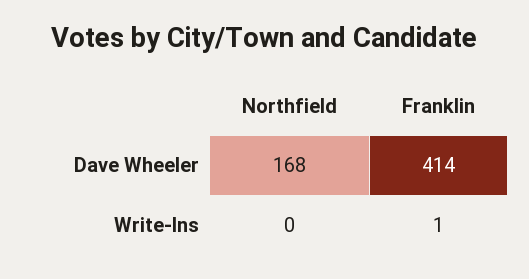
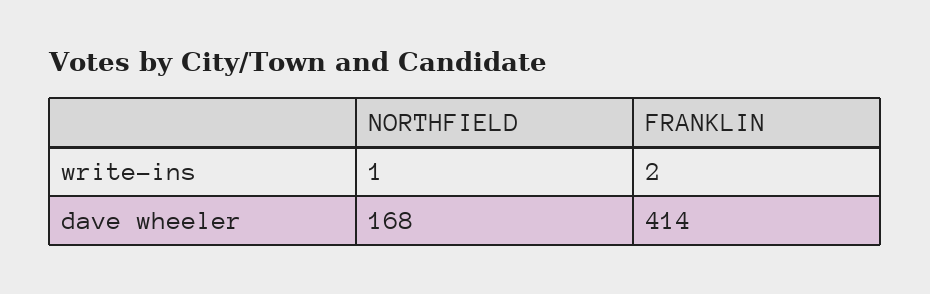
Northfield, Write-Ins: 0 -> 1
Franklin, Write-Ins: 1 -> 2

